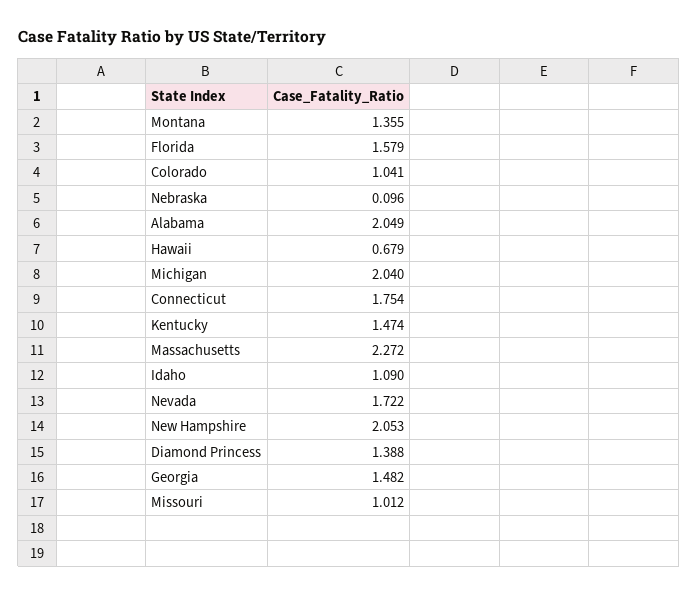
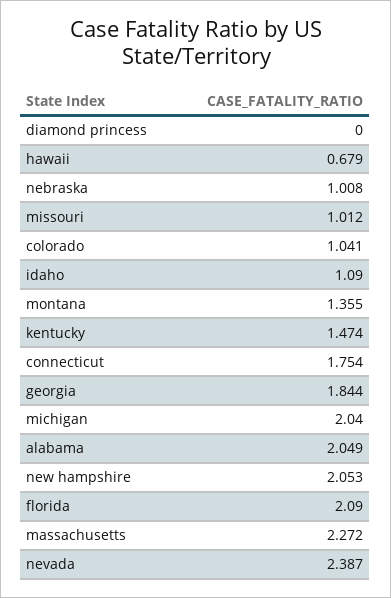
Florida: 1.579 -> 2.09
Nebraska: 0.096 -> 1.008
Nevada: 1.722 -> 2.387
Diamond Princess: 1.388 -> 0
Georgia: 1.482 -> 1.844

